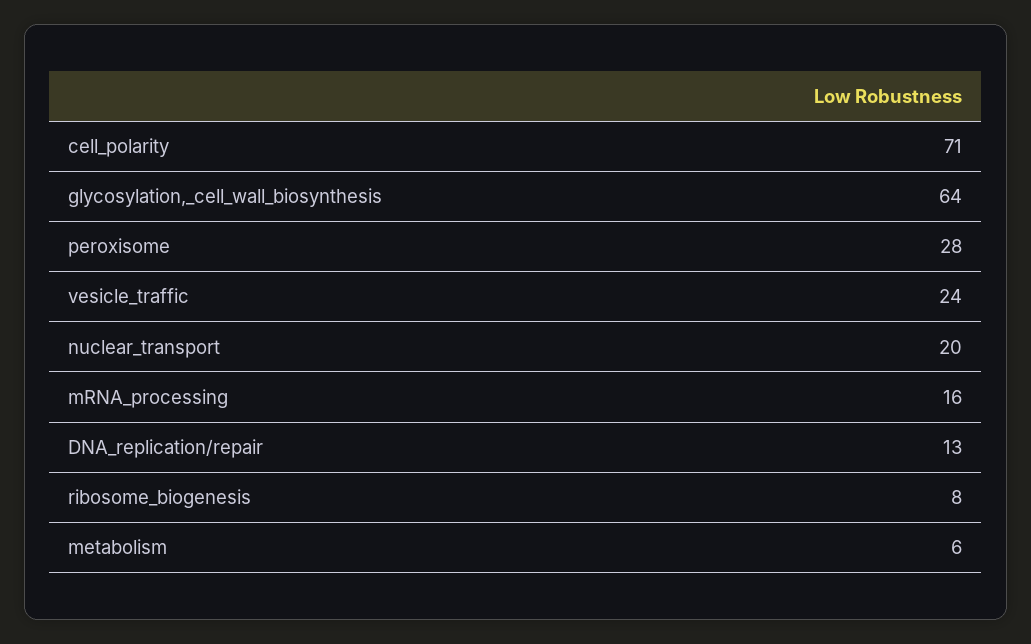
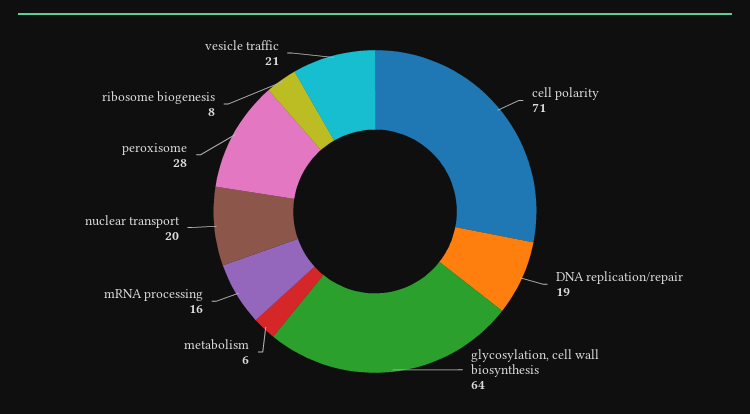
vesicle_traffic: 24 -> 21
DNA_replication/repair: 13 -> 19

